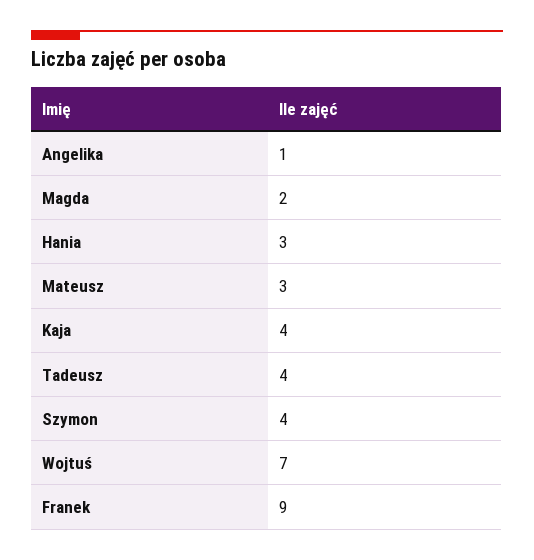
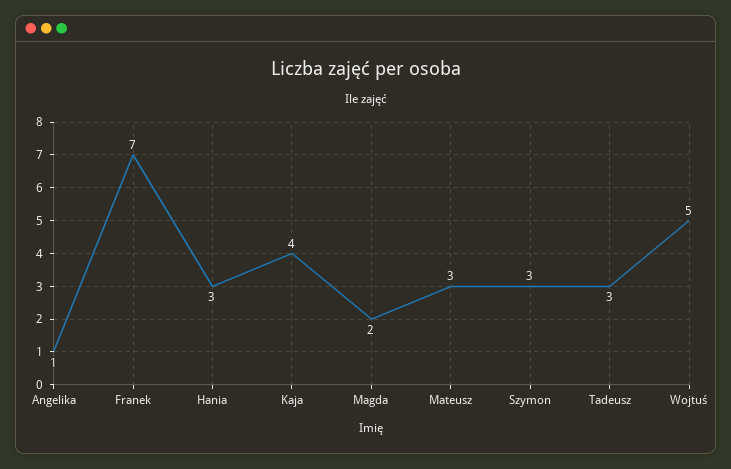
Tadeusz: 4 -> 3
Szymon: 4 -> 3
Wojtuś: 7 -> 5
Franek: 9 -> 7

